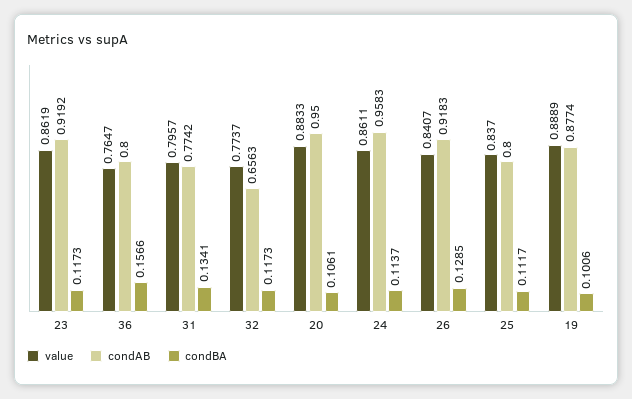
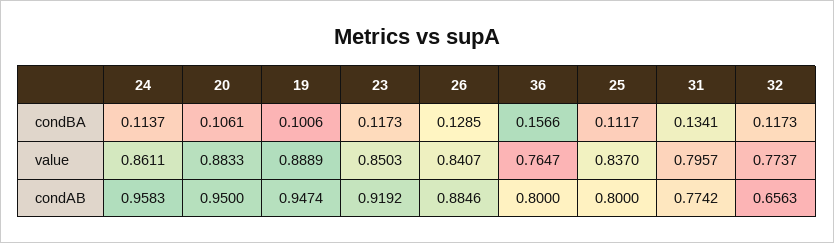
value, 23: 0.8619 -> 0.8503
condAB, 26: 0.9183 -> 0.8846
condAB, 19: 0.8774 -> 0.9474

